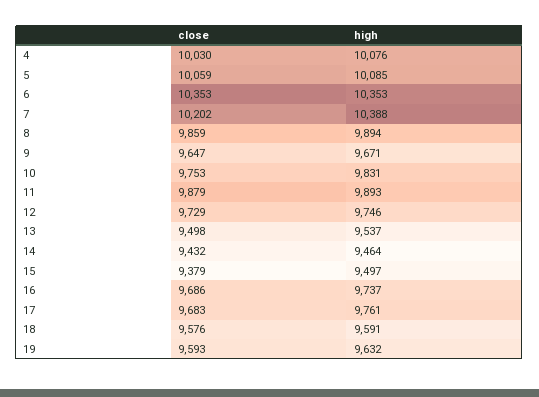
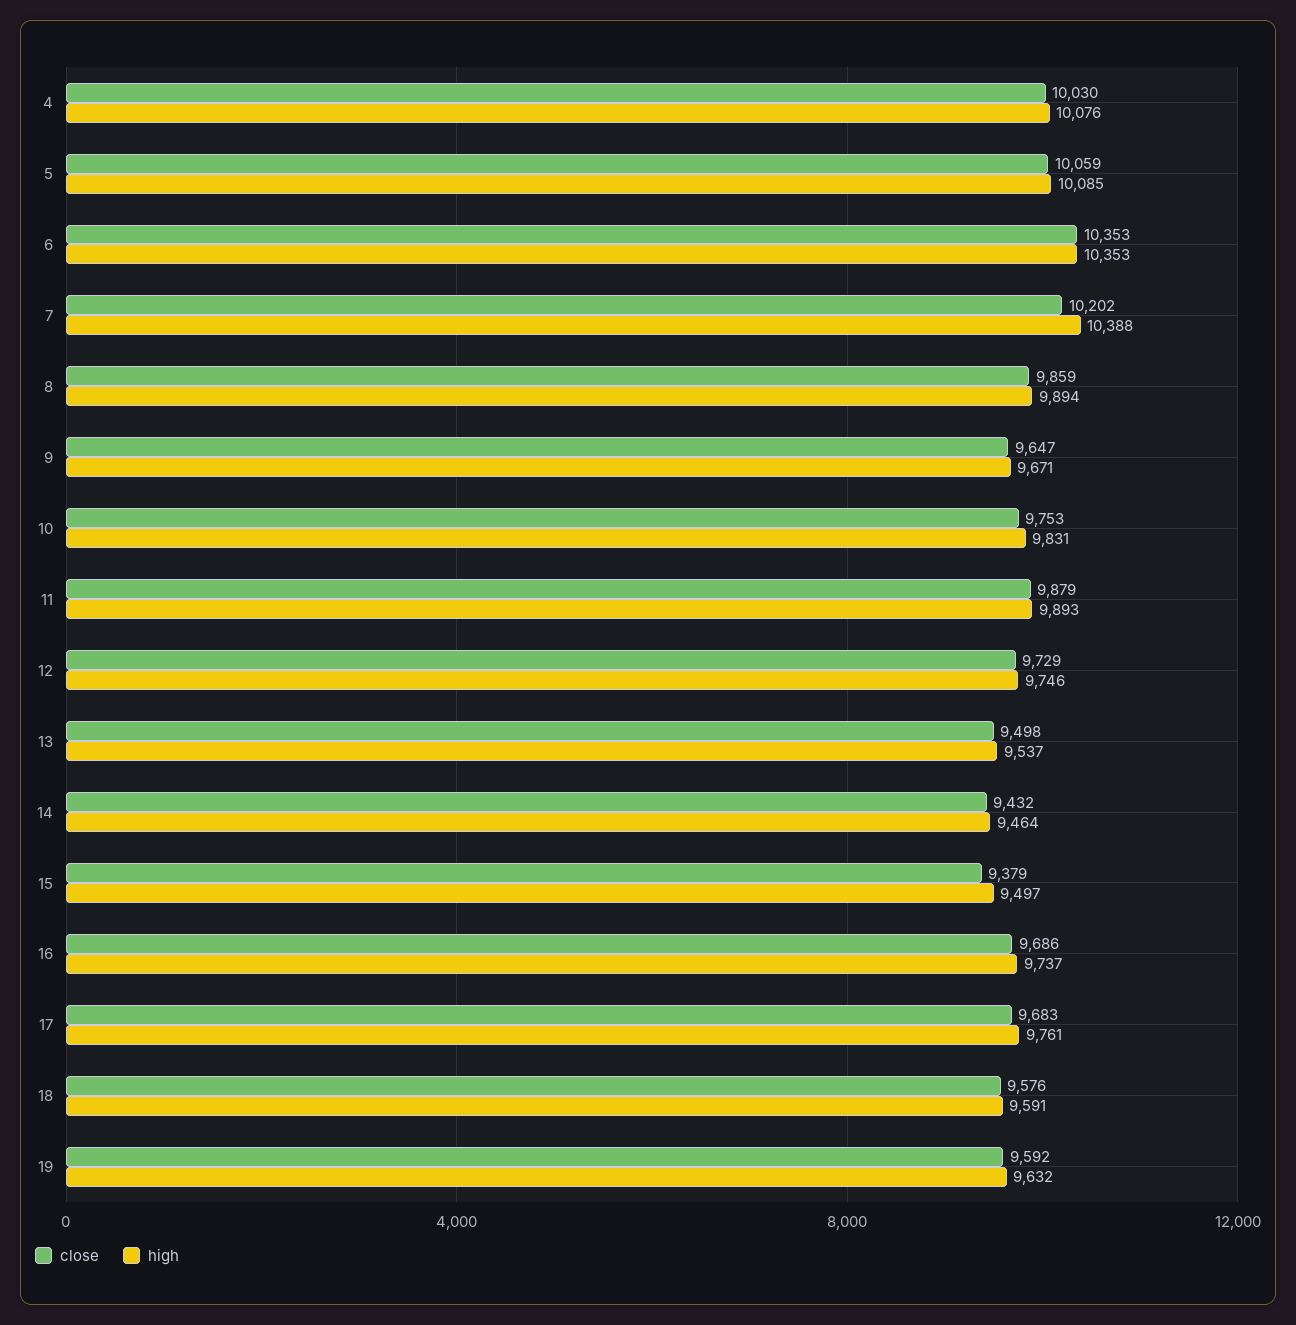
close, 19: 9593 -> 9592

